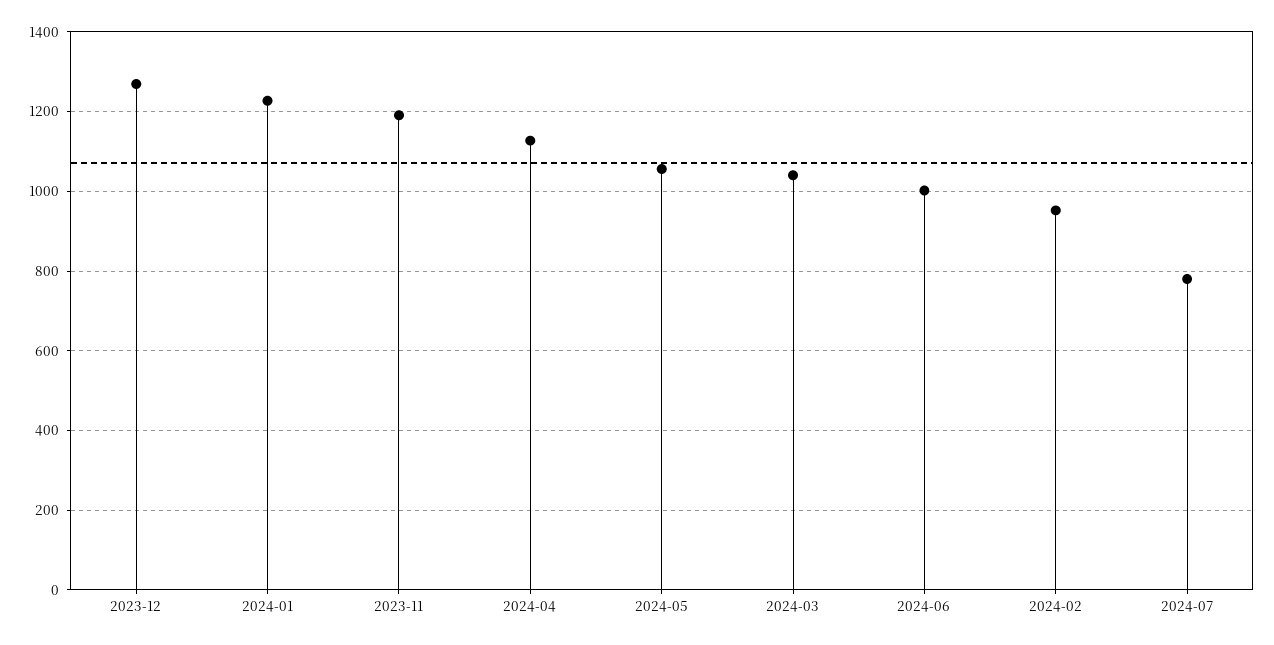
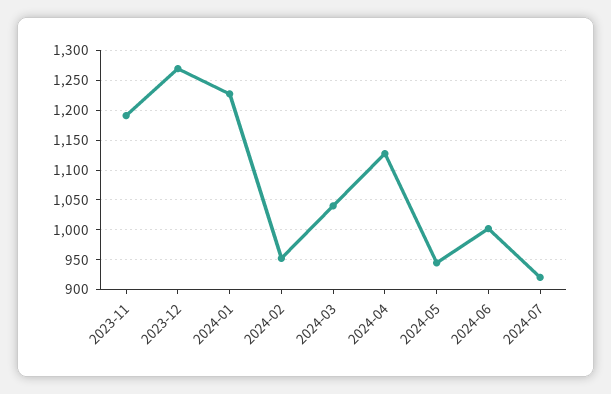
2024-05: 1060 -> 950
2024-07: 780 -> 925

